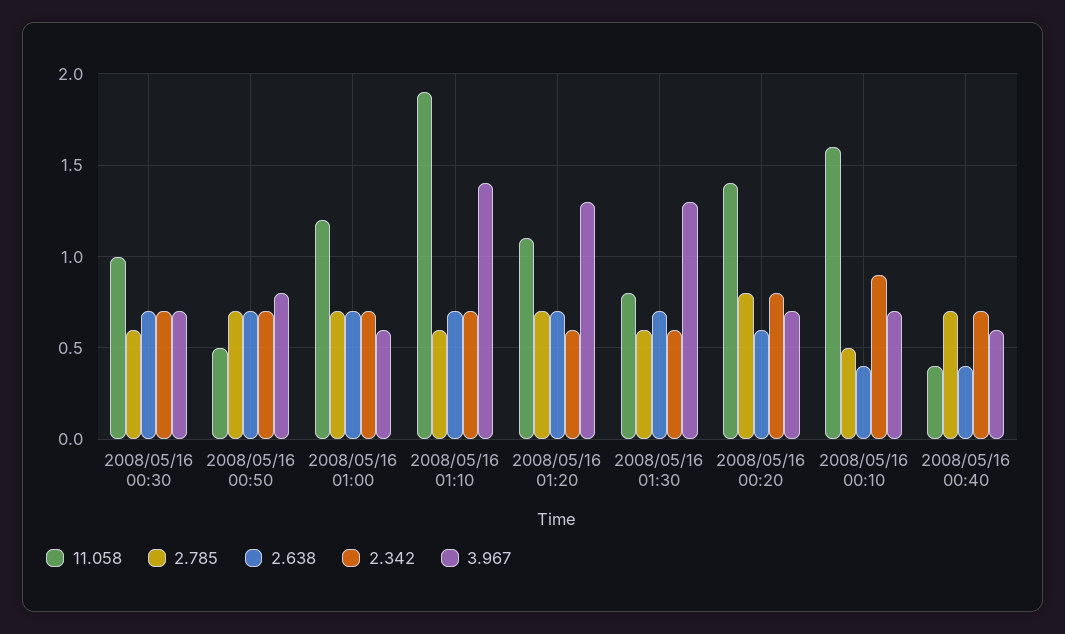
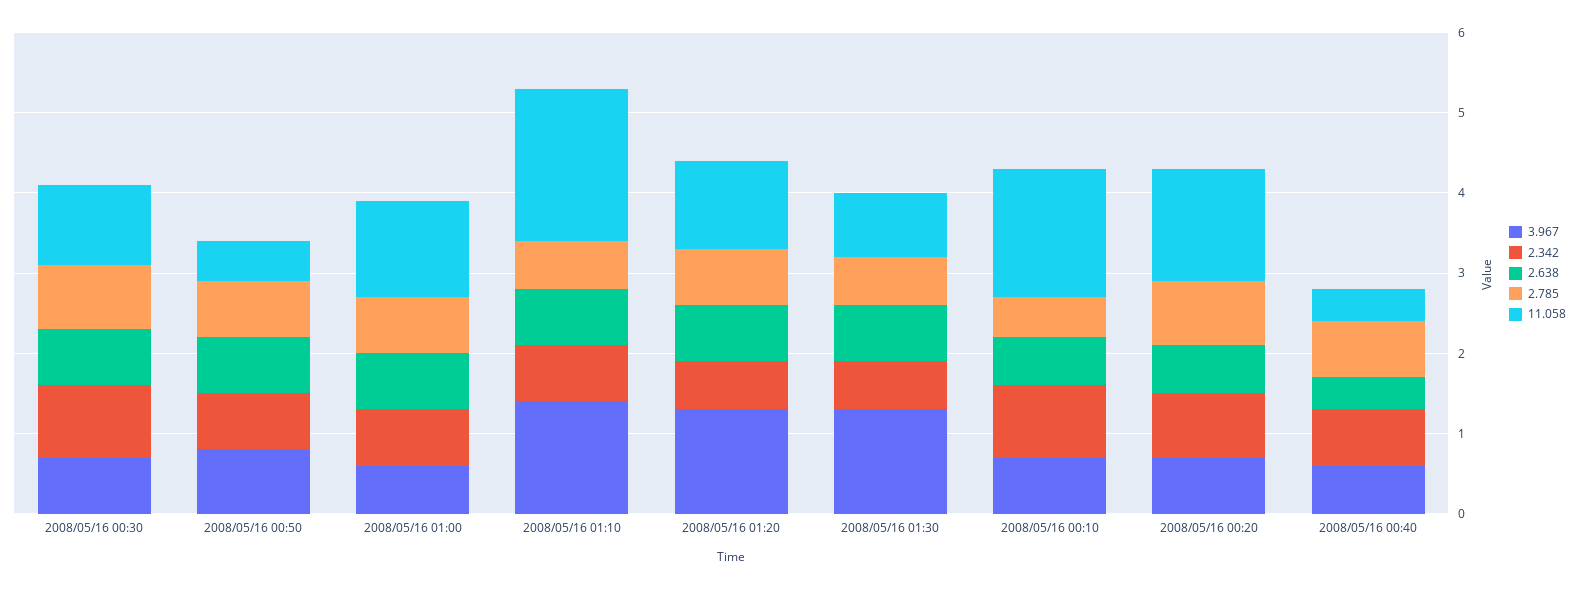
2.785, 2008/05/16 00:30: 0.6 -> 0.8
2.342, 2008/05/16 00:30: 0.7 -> 0.9
2.638, 2008/05/16 00:10: 0.4 -> 0.6

